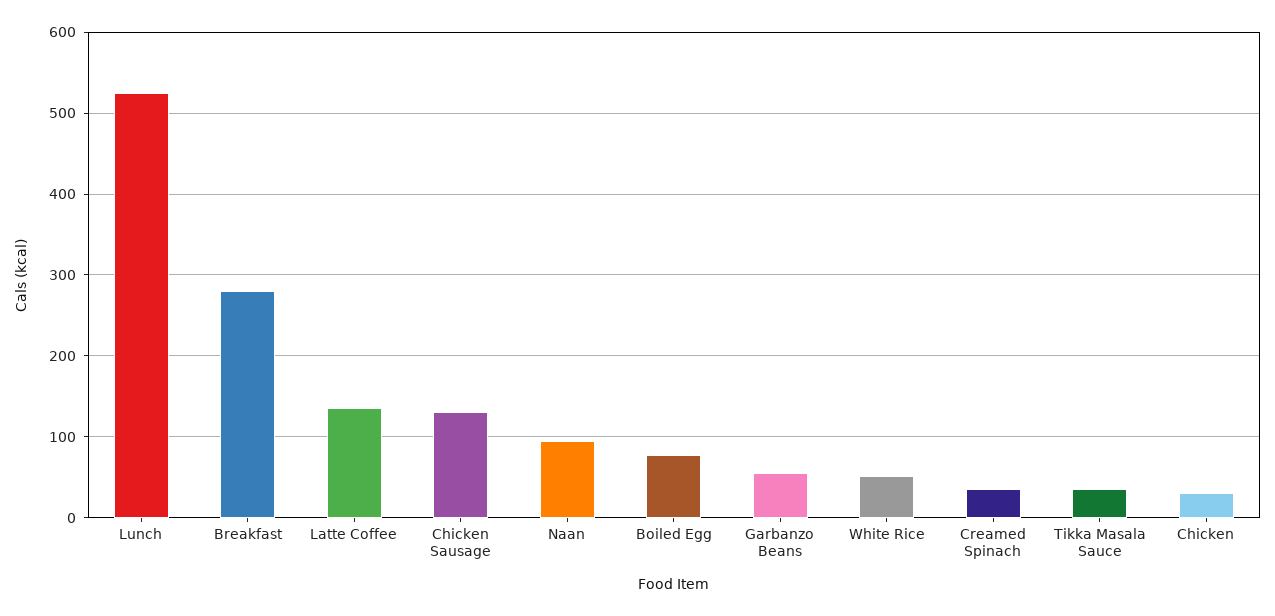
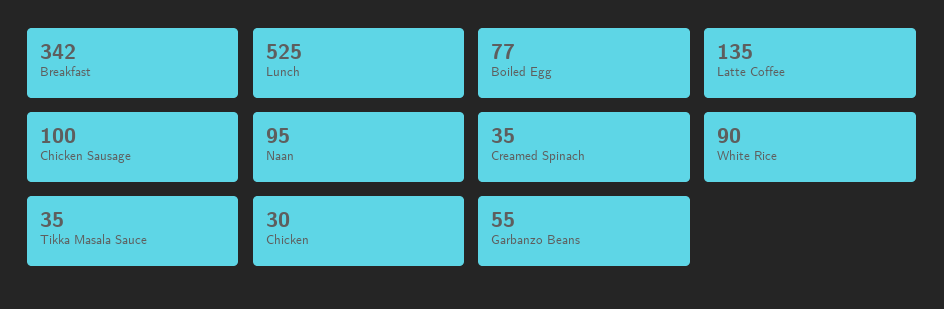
Breakfast: 280 -> 342
Chicken Sausage: 130 -> 100
White Rice: 50 -> 90

